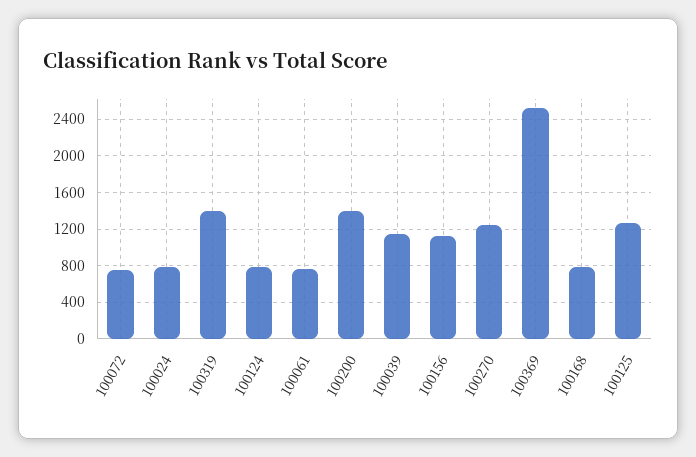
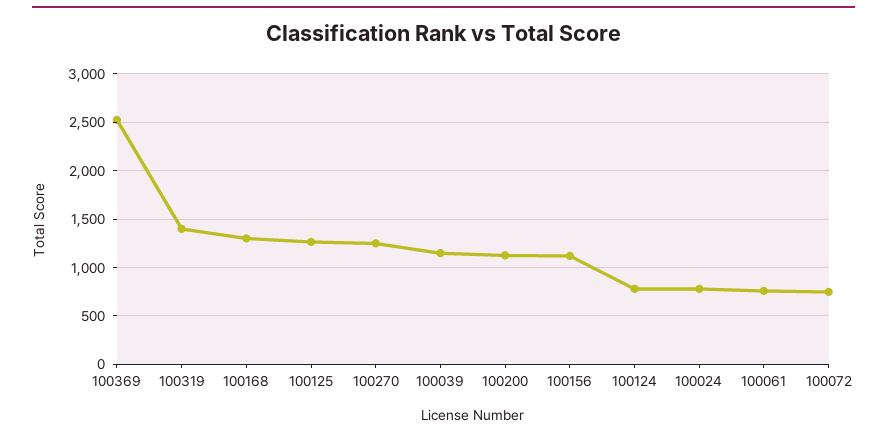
100200: 1400 -> 1100
100168: 800 -> 1300

